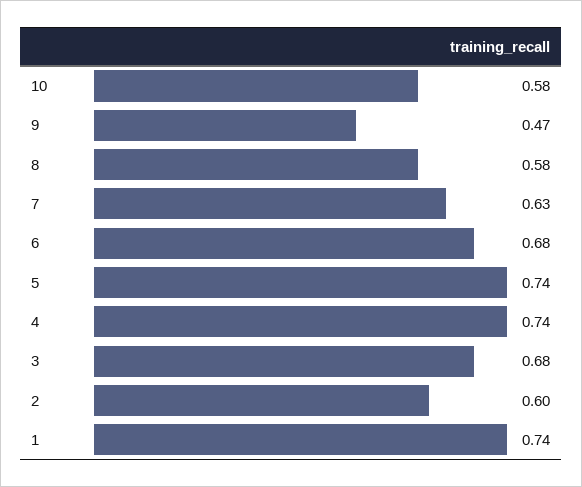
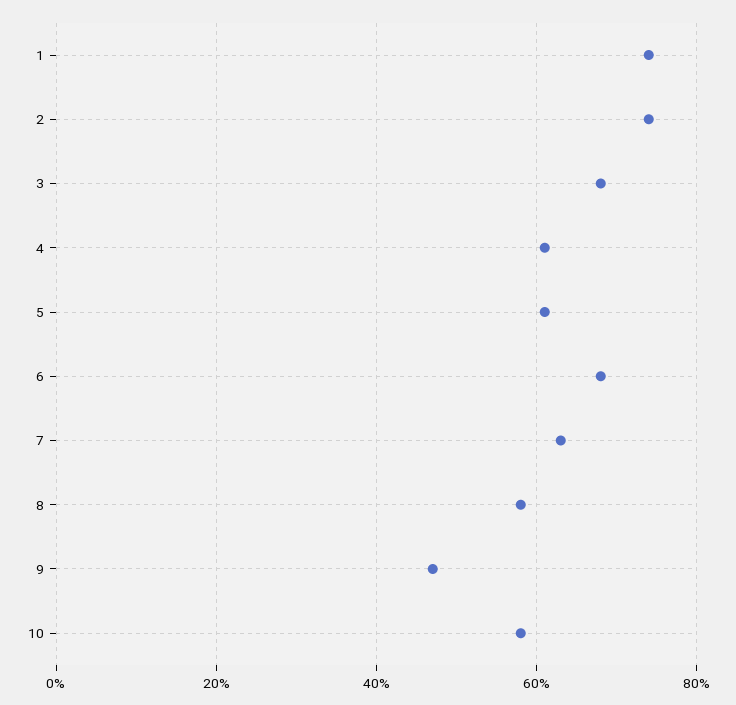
5: 0.74 -> 0.6
4: 0.74 -> 0.6
2: 0.6 -> 0.75

